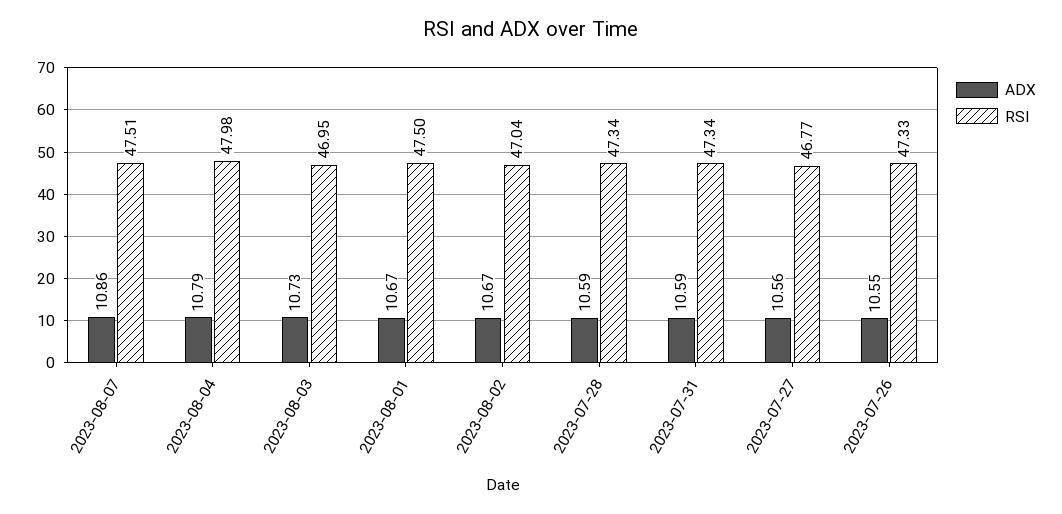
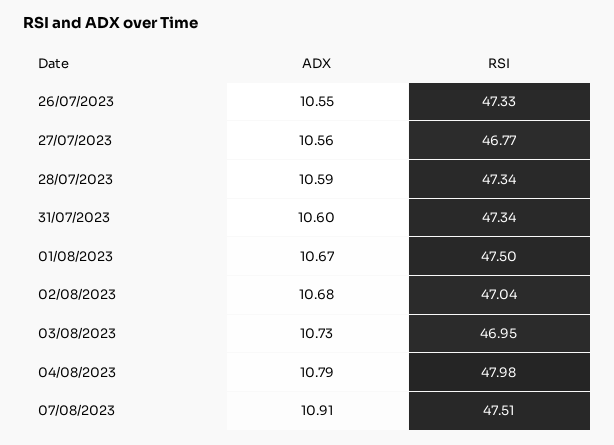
ADX, 2023-08-07: 10.86 -> 10.91
ADX, 2023-08-02: 10.67 -> 10.68
ADX, 2023-07-31: 10.59 -> 10.6

